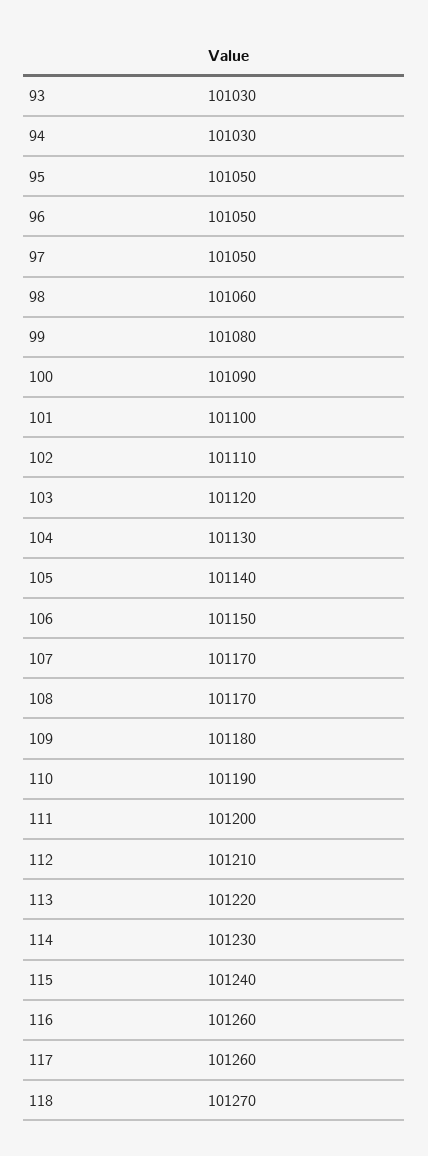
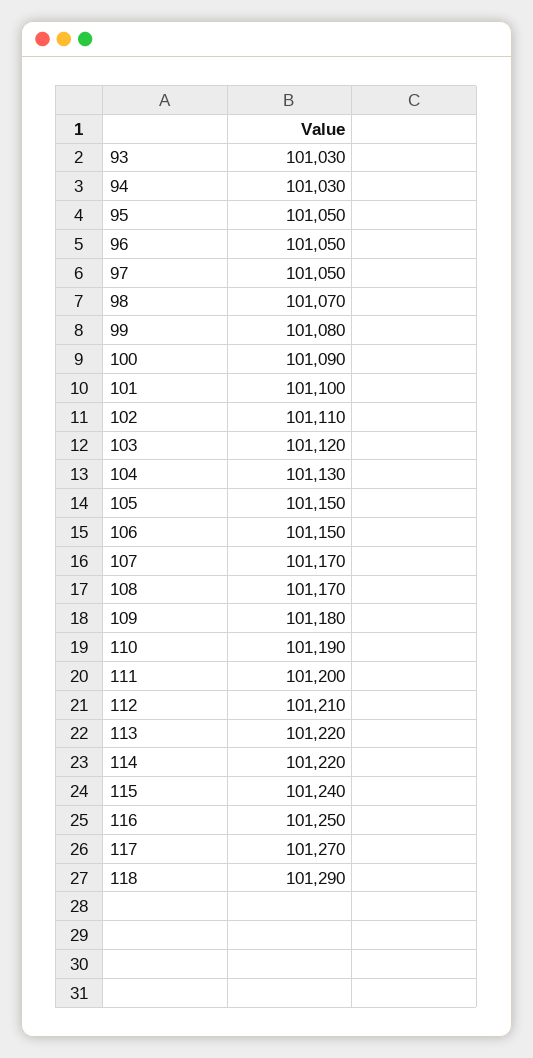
98: 101060 -> 101070
105: 101140 -> 101150
114: 101230 -> 101220
116: 101260 -> 101250
117: 101260 -> 101270
118: 101270 -> 101290

